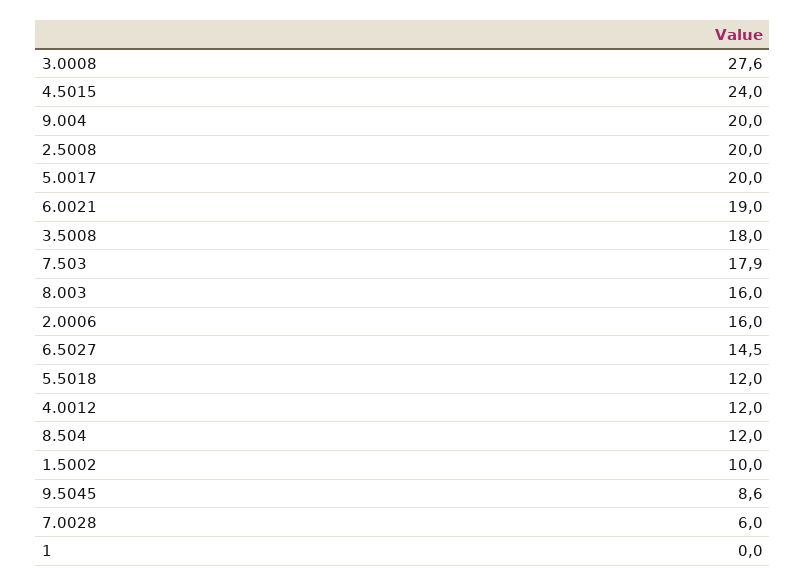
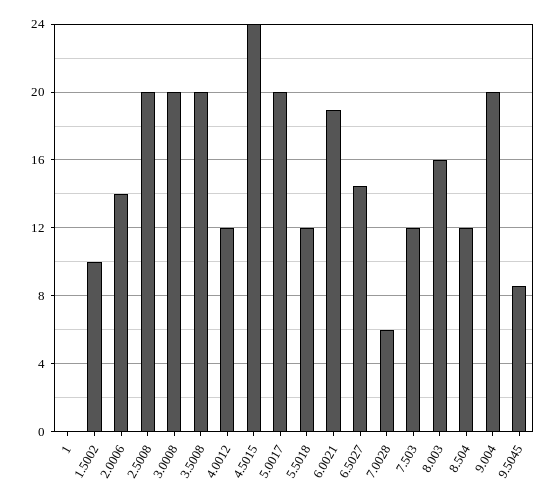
3.0008: 27.6 -> 20
3.5008: 18 -> 20
7.503: 17.9 -> 12
2.0006: 16 -> 14

